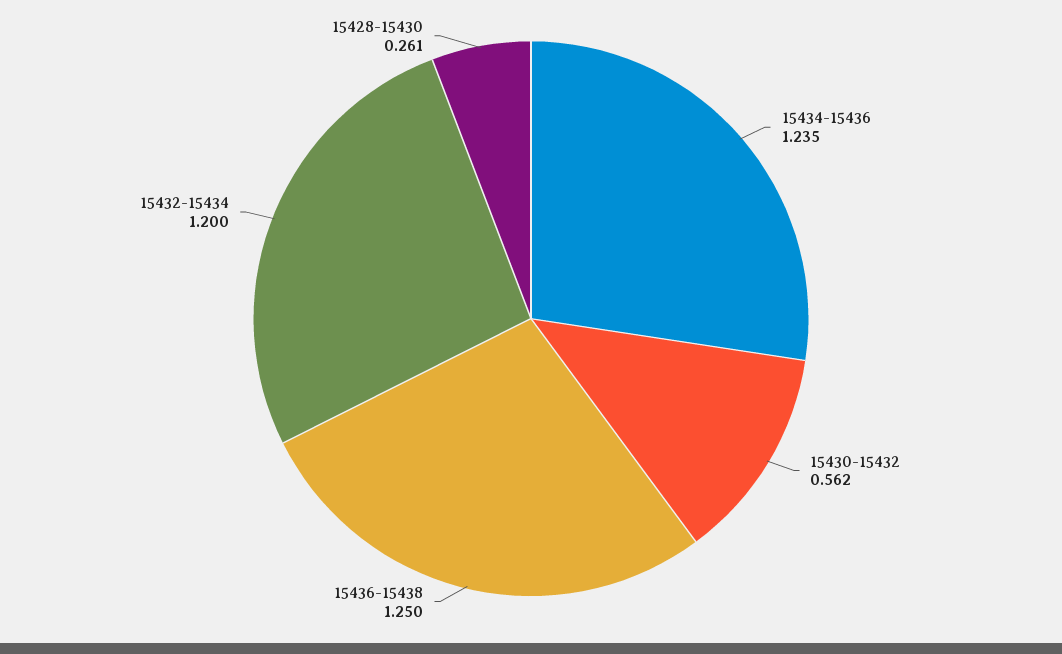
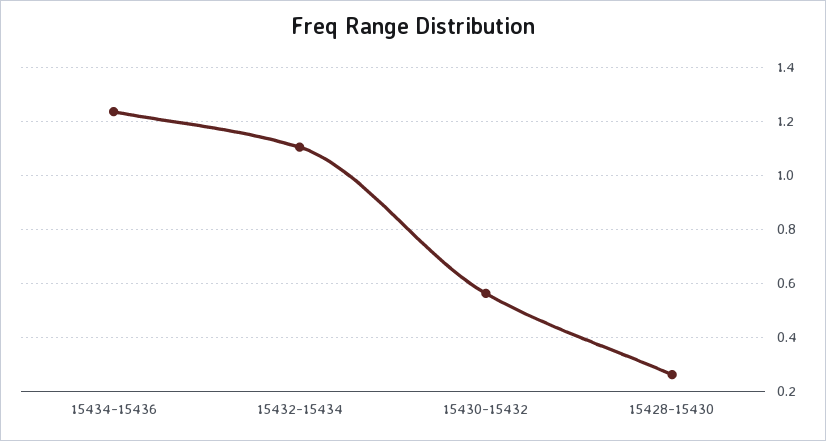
15436-15438: 1.25 -> none
15432-15434: 1.2 -> 1.1

